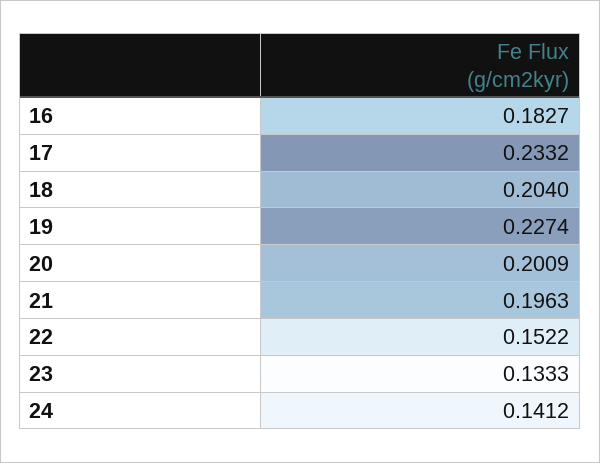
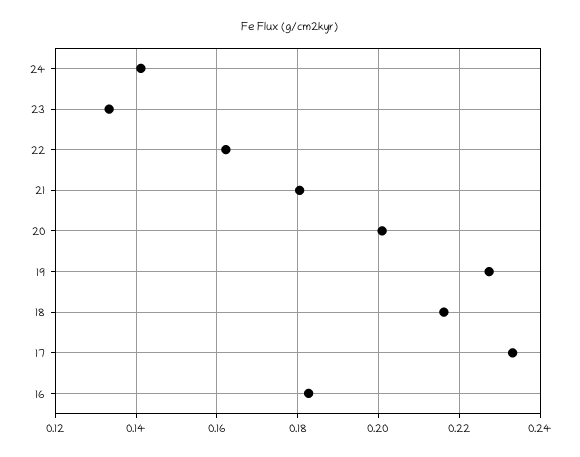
18: 0.204 -> 0.216
21: 0.1963 -> 0.18
22: 0.1522 -> 0.162

